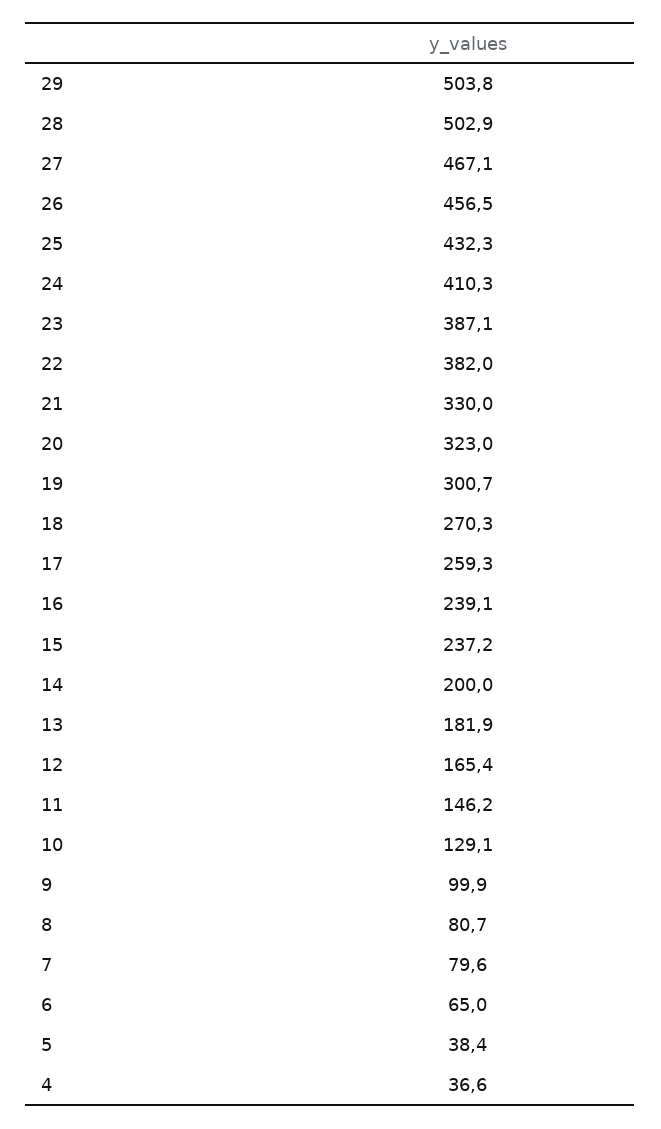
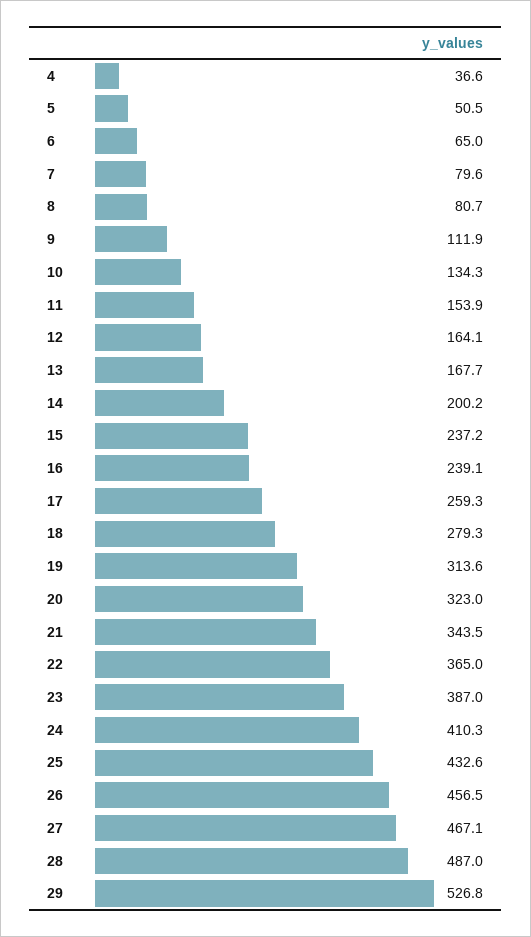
29: 503.8 -> 526.8
28: 502.9 -> 487
25: 432.3 -> 432.6
23: 387.1 -> 387
22: 382 -> 365
21: 330 -> 343.5
19: 300.7 -> 313.6
18: 270.3 -> 279.3
14: 200 -> 200.2
13: 181.9 -> 167.7
12: 165.4 -> 164.1
11: 146.2 -> 153.9
10: 129.1 -> 134.3
9: 99.9 -> 111.9
5: 38.4 -> 50.5

